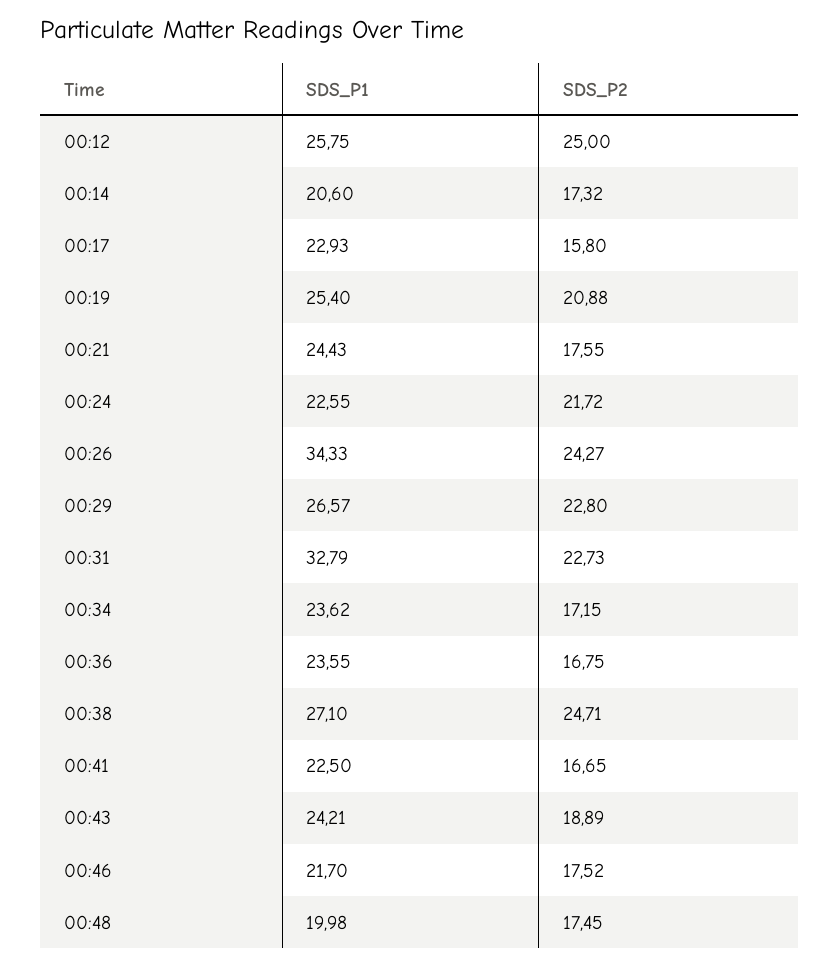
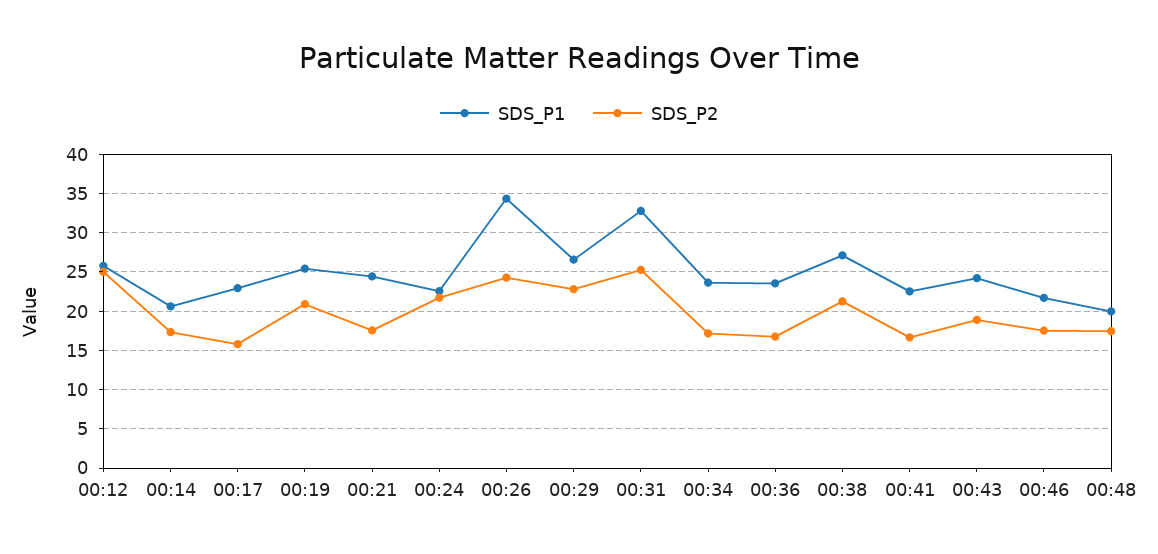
SDS_P2, 00:31: 22.73 -> 25
SDS_P2, 00:38: 24.71 -> 21

